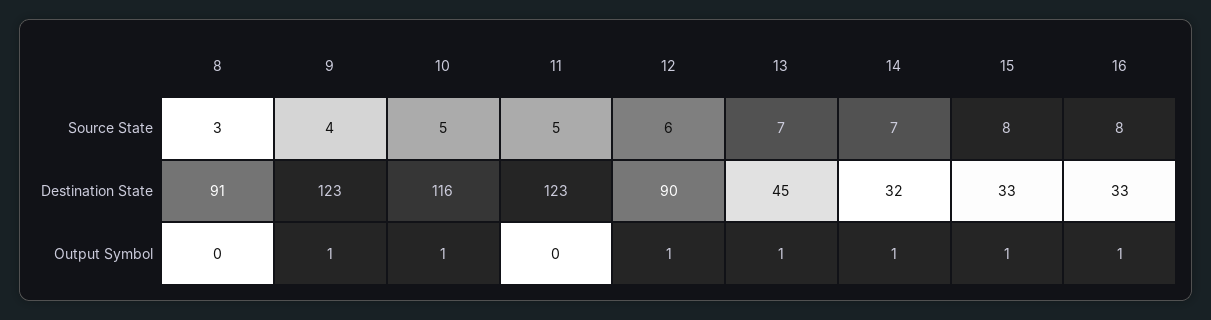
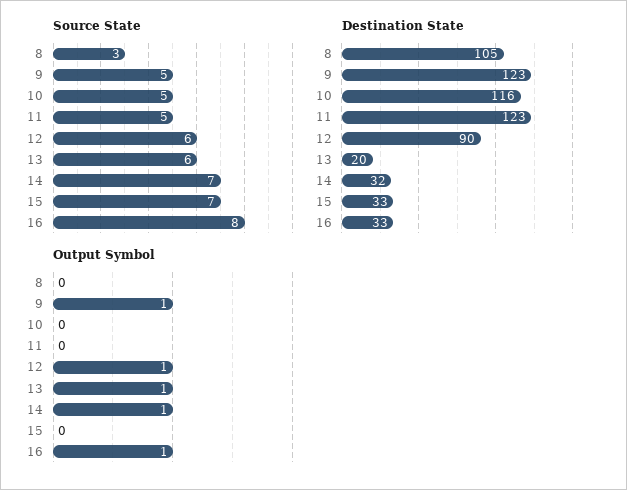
Source State, 9: 4 -> 5
Source State, 13: 7 -> 6
Source State, 15: 8 -> 7
Destination State, 8: 91 -> 105
Destination State, 13: 45 -> 20
Output Symbol, 10: 1 -> 0
Output Symbol, 15: 1 -> 0

